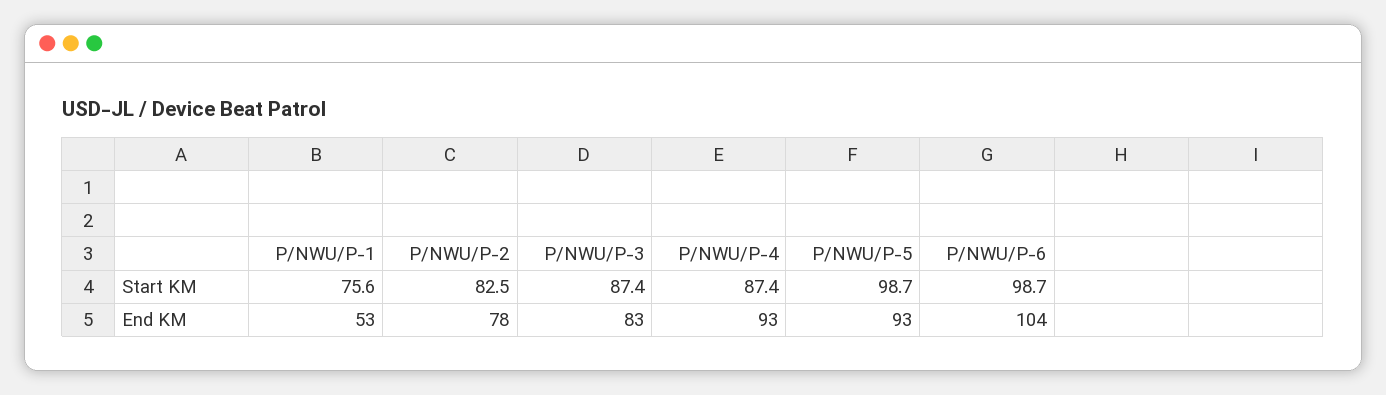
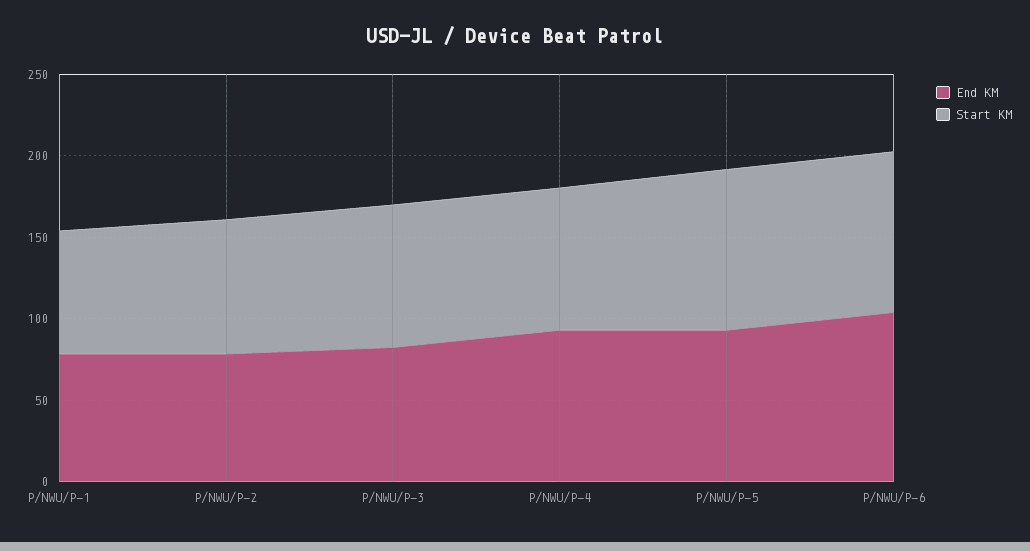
End KM, P/NWU/P-1: 53 -> 80

